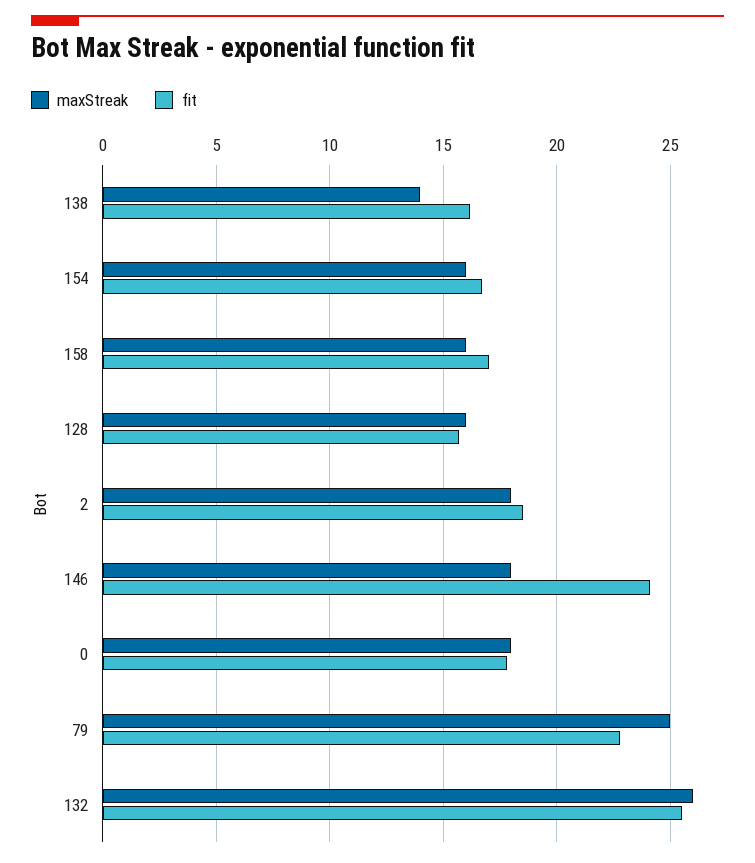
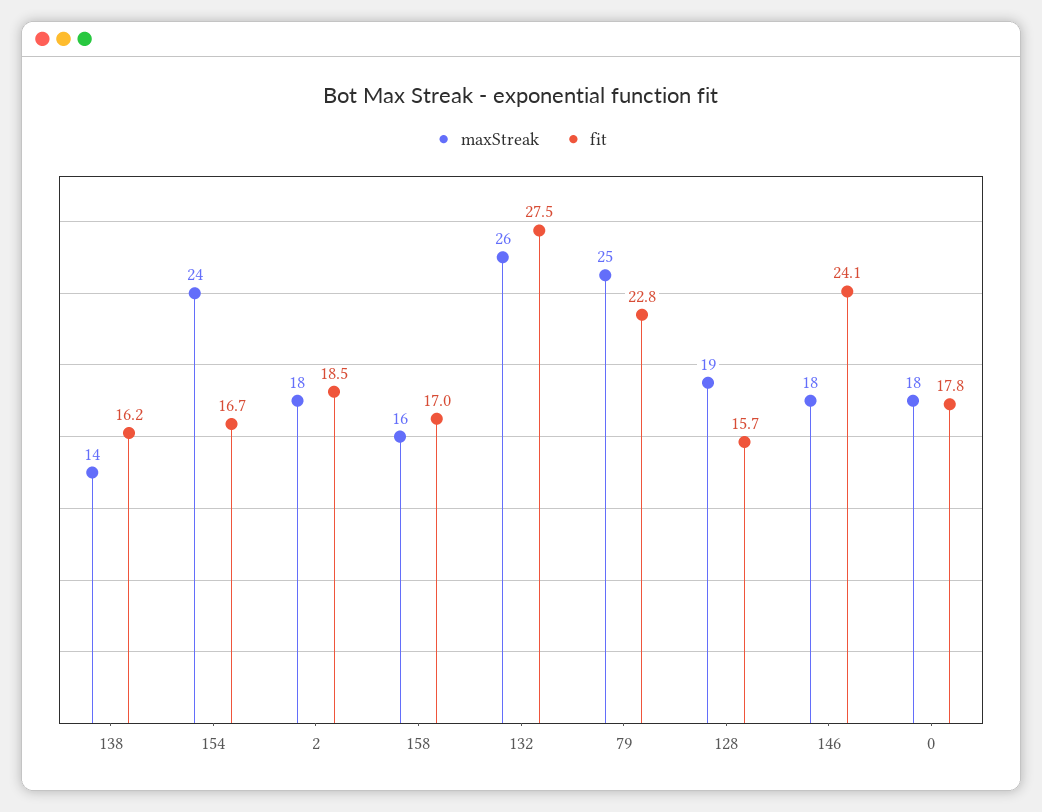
maxStreak, 154: 16 -> 24
maxStreak, 128: 16 -> 19
fit, 132: 25.5 -> 27.5

